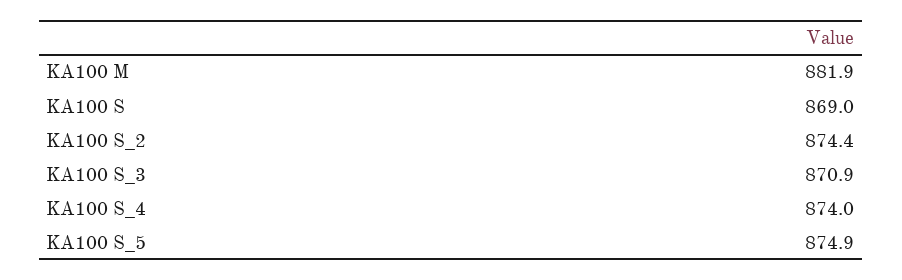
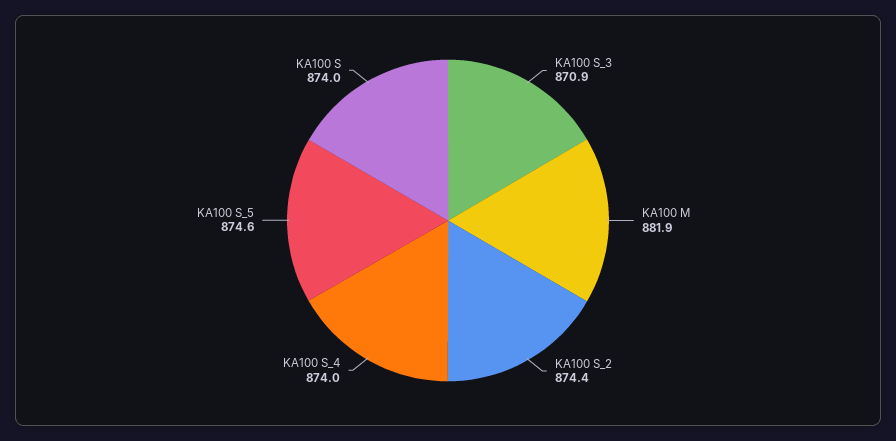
KA100 S: 869 -> 874
KA100 S_5: 874.9 -> 874.6

